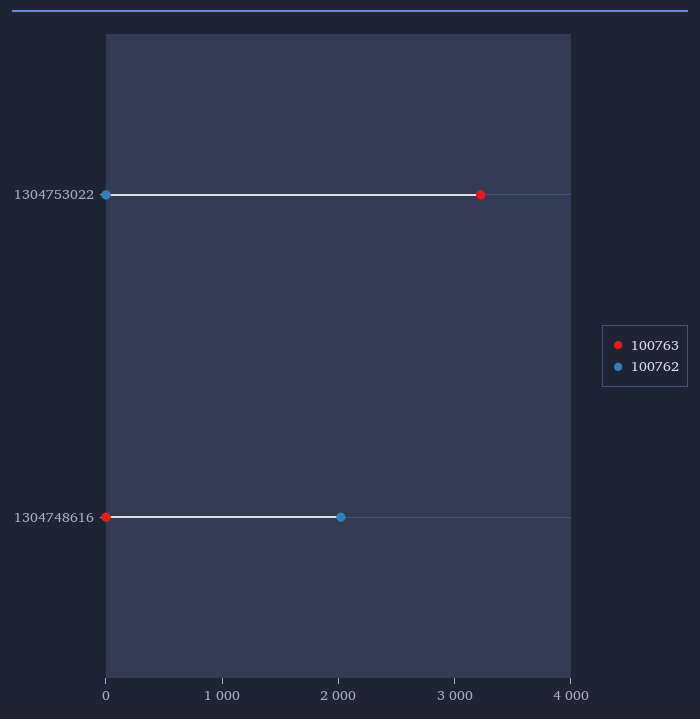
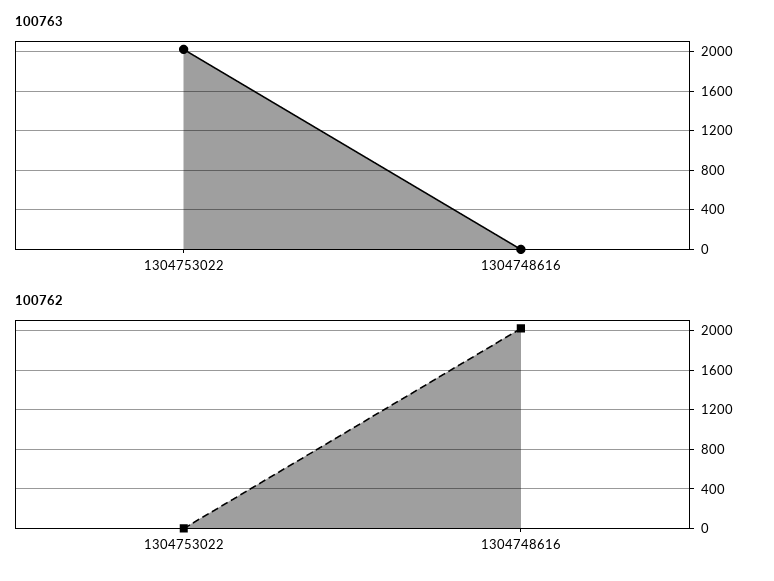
100763, 1304753022: 3200 -> 2000

